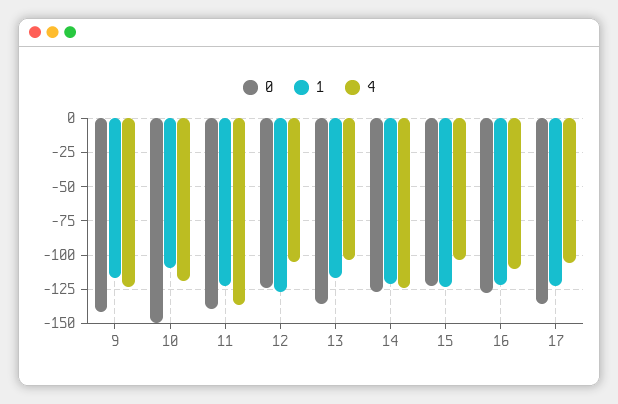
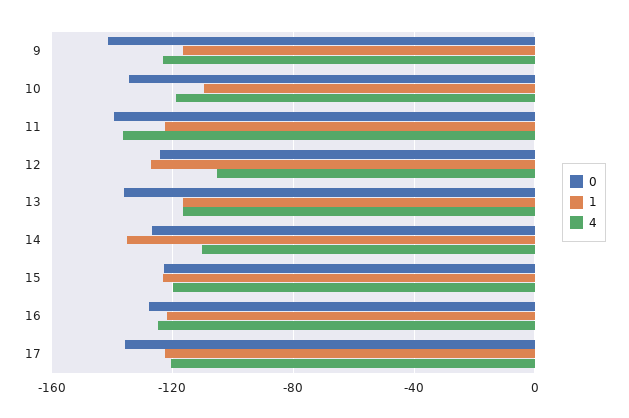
0, 10: -150 -> -135
4, 13: -105 -> -115
1, 14: -120 -> -135
4, 14: -125 -> -110
4, 15: -105 -> -120
4, 16: -110 -> -125
4, 17: -105 -> -120

